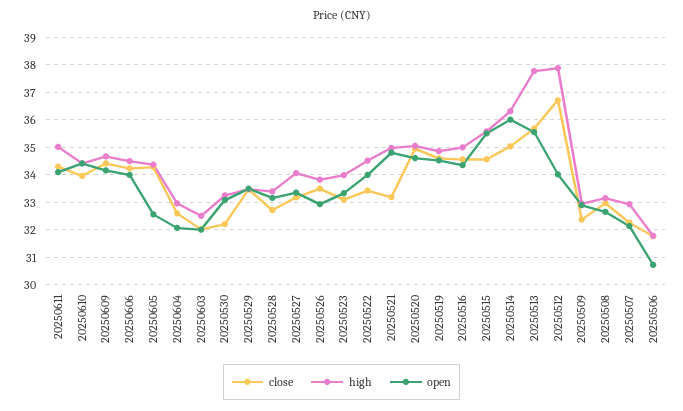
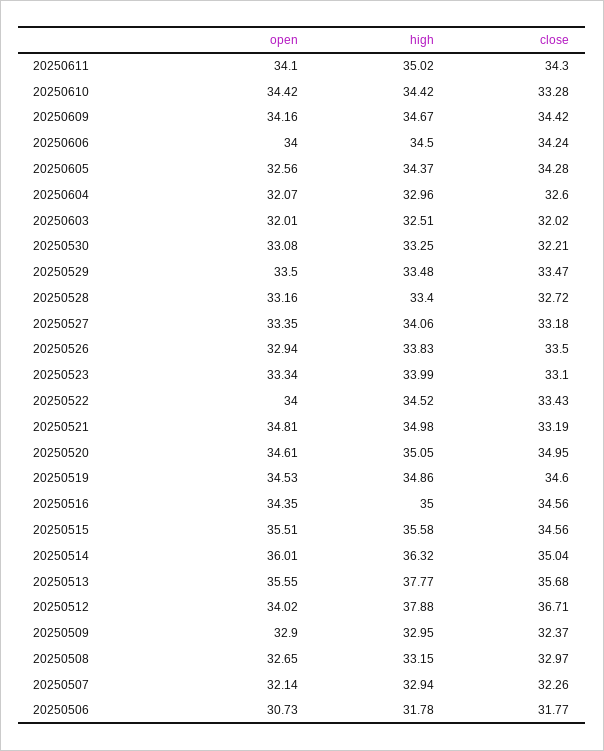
close, 20250610: 34 -> 33.28

